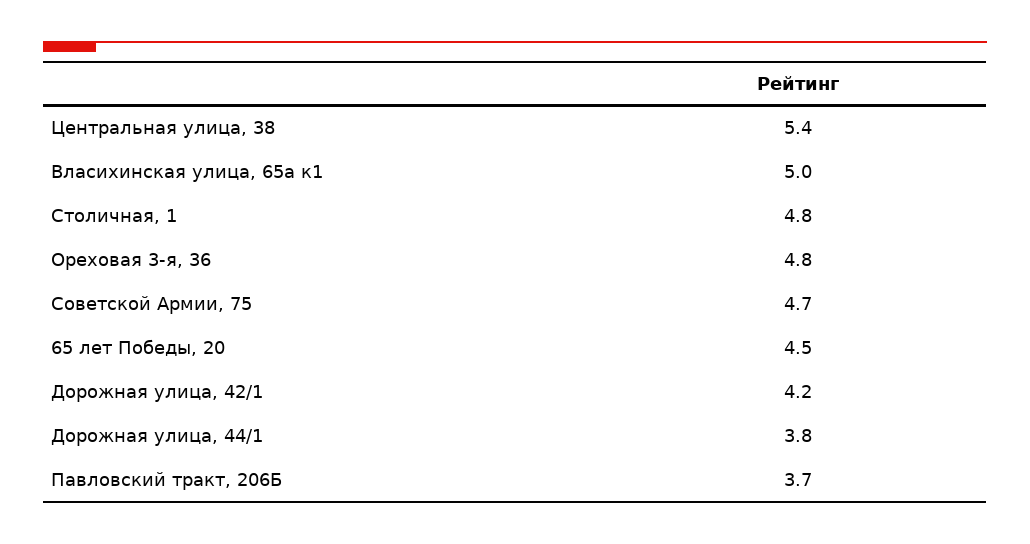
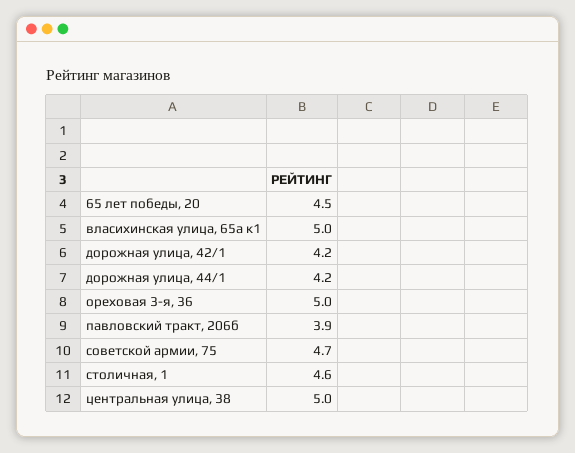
Центральная улица, 38: 5.4 -> 5
Столичная, 1: 4.8 -> 4.6
Ореховая 3-я, 36: 4.8 -> 5
Дорожная улица, 44/1: 3.8 -> 4.2
Павловский тракт, 206Б: 3.7 -> 3.9

